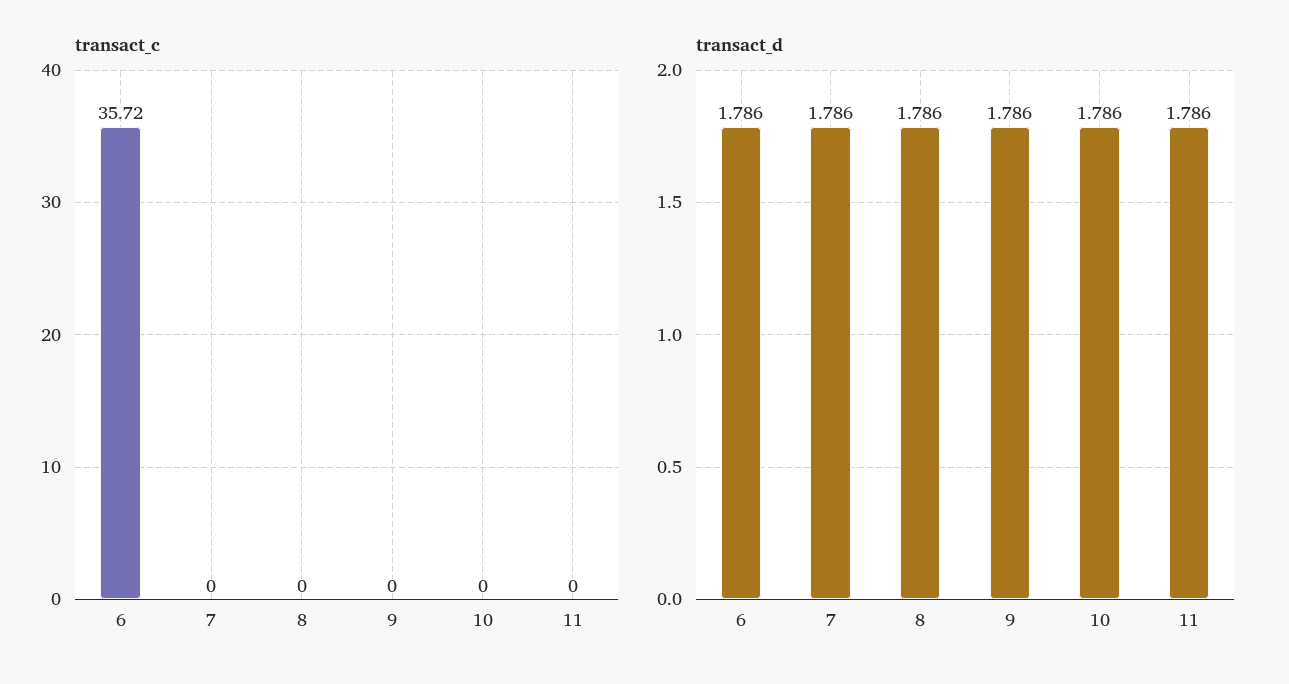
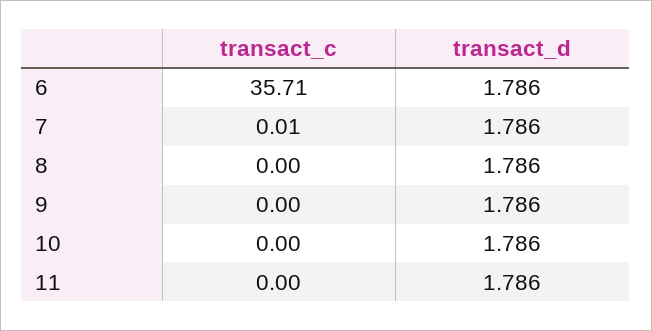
transact_c, 6: 35.72 -> 35.71
transact_c, 7: 0 -> 0.01

